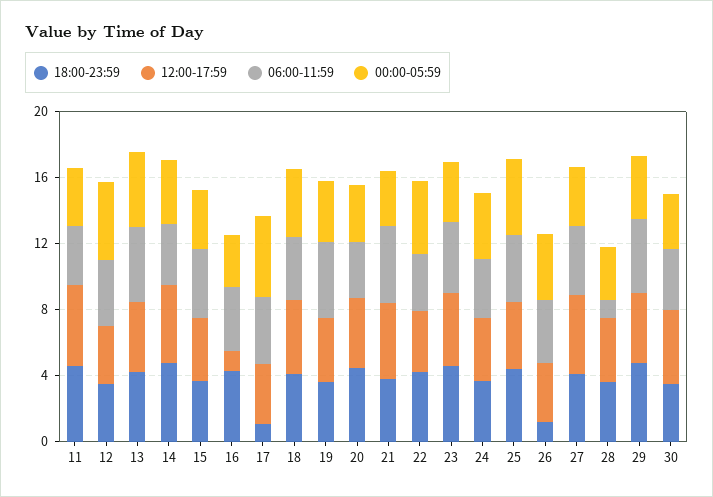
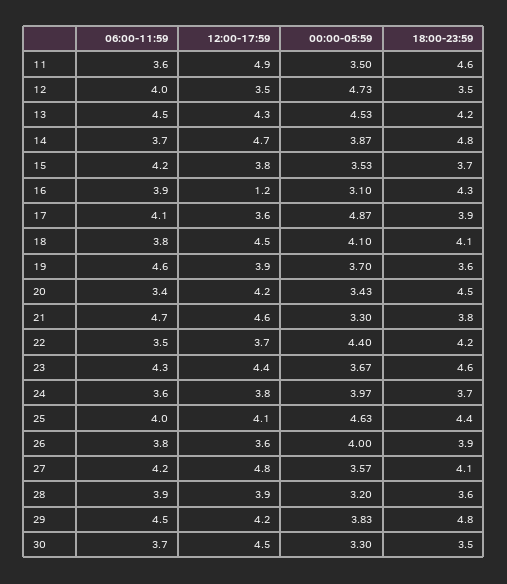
18:00-23:59, 17: 1 -> 3.9
18:00-23:59, 26: 1 -> 3.9
06:00-11:59, 28: 1 -> 3.9

